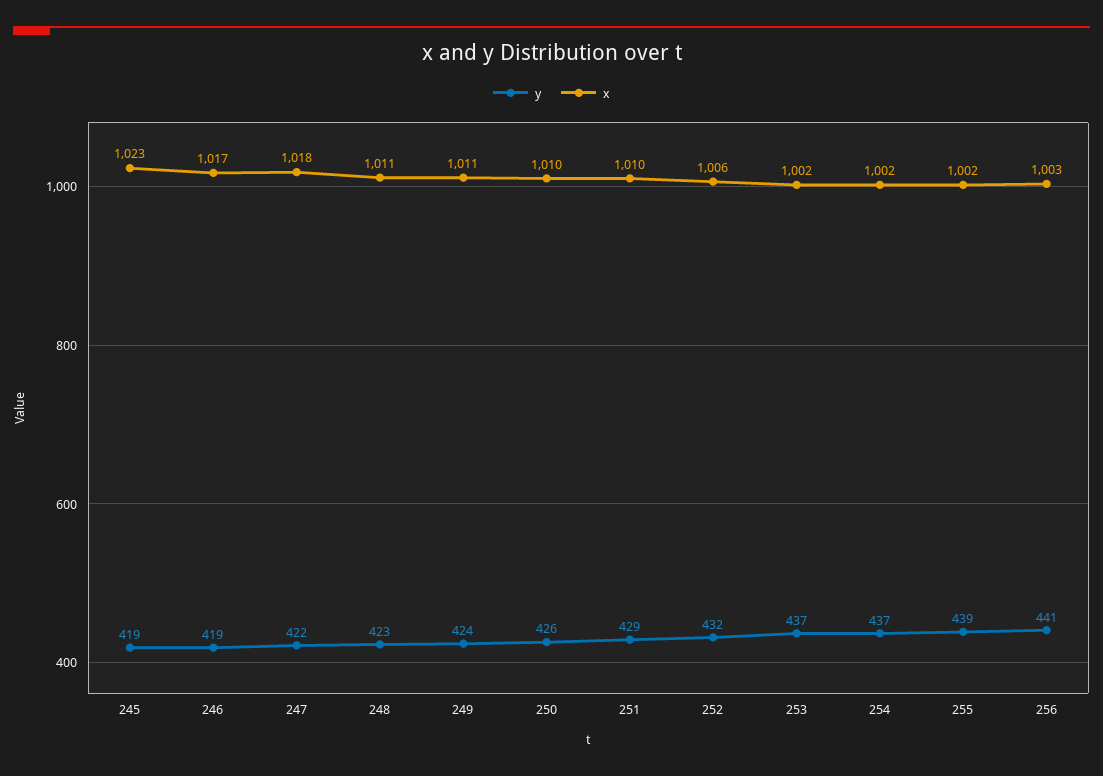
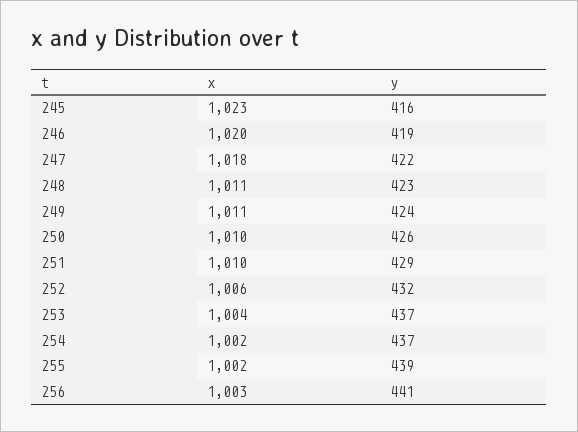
y, 245: 419 -> 416
x, 246: 1017 -> 1020
x, 253: 1002 -> 1004

